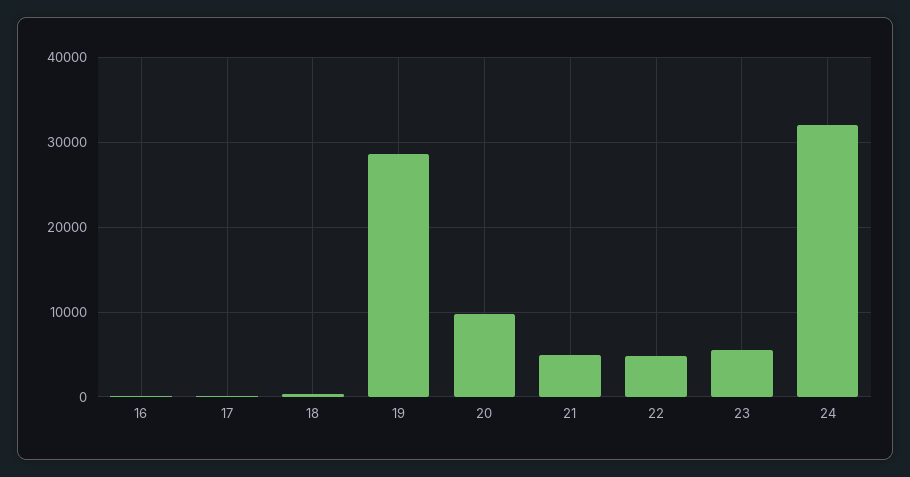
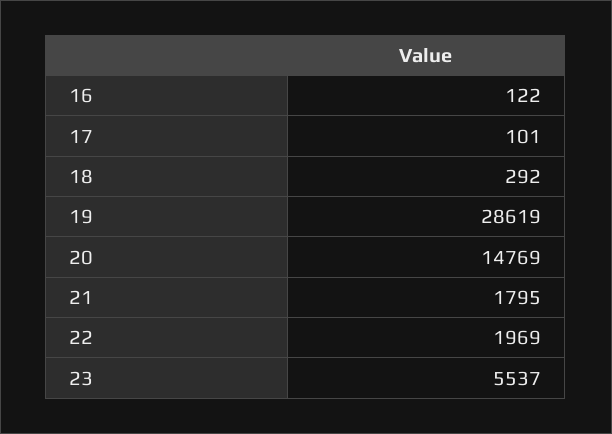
20: 10000 -> 14769
21: 5000 -> 1795
22: 5000 -> 1969
24: 32000 -> none

